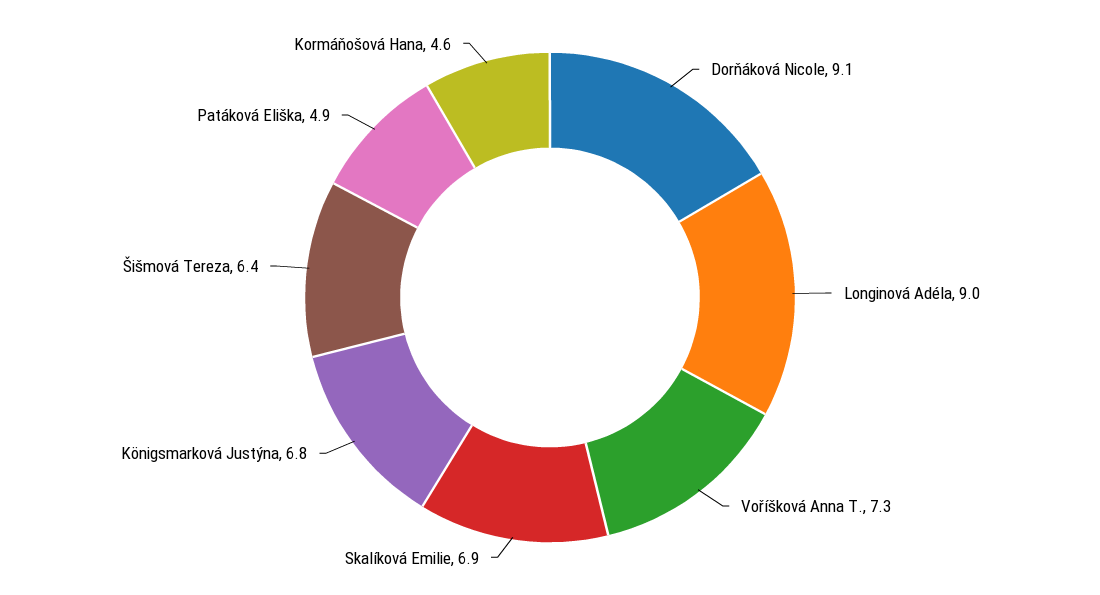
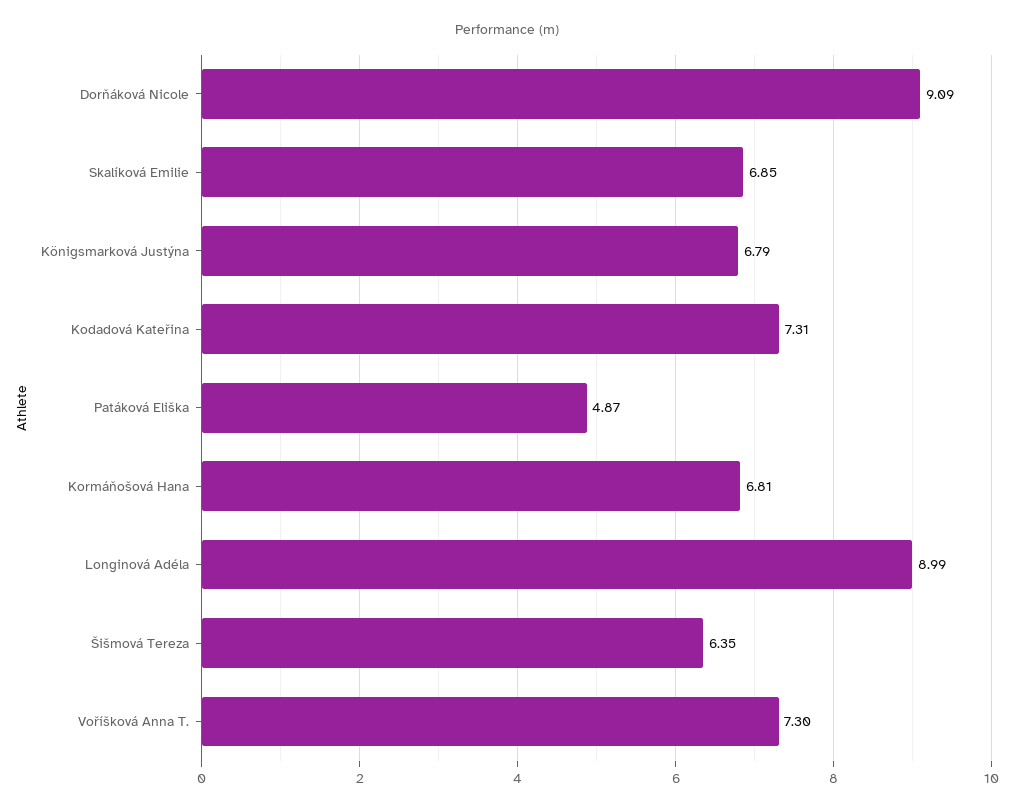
Kormáňošová Hana: 4.6 -> 6.81
Kodadová Kateřina: none -> 7.31

